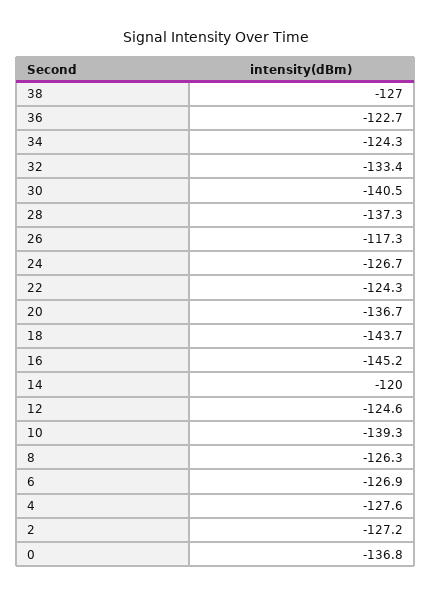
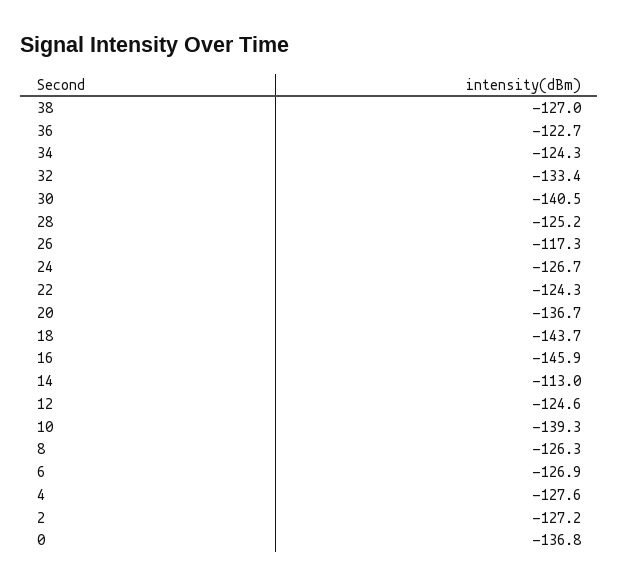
28: -137.3 -> -125.2
16: -145.2 -> -145.9
14: -120 -> -113

